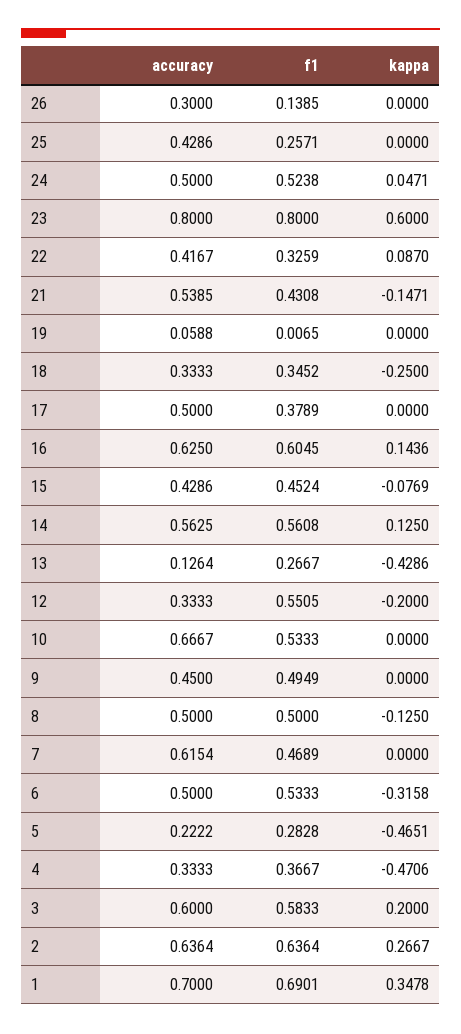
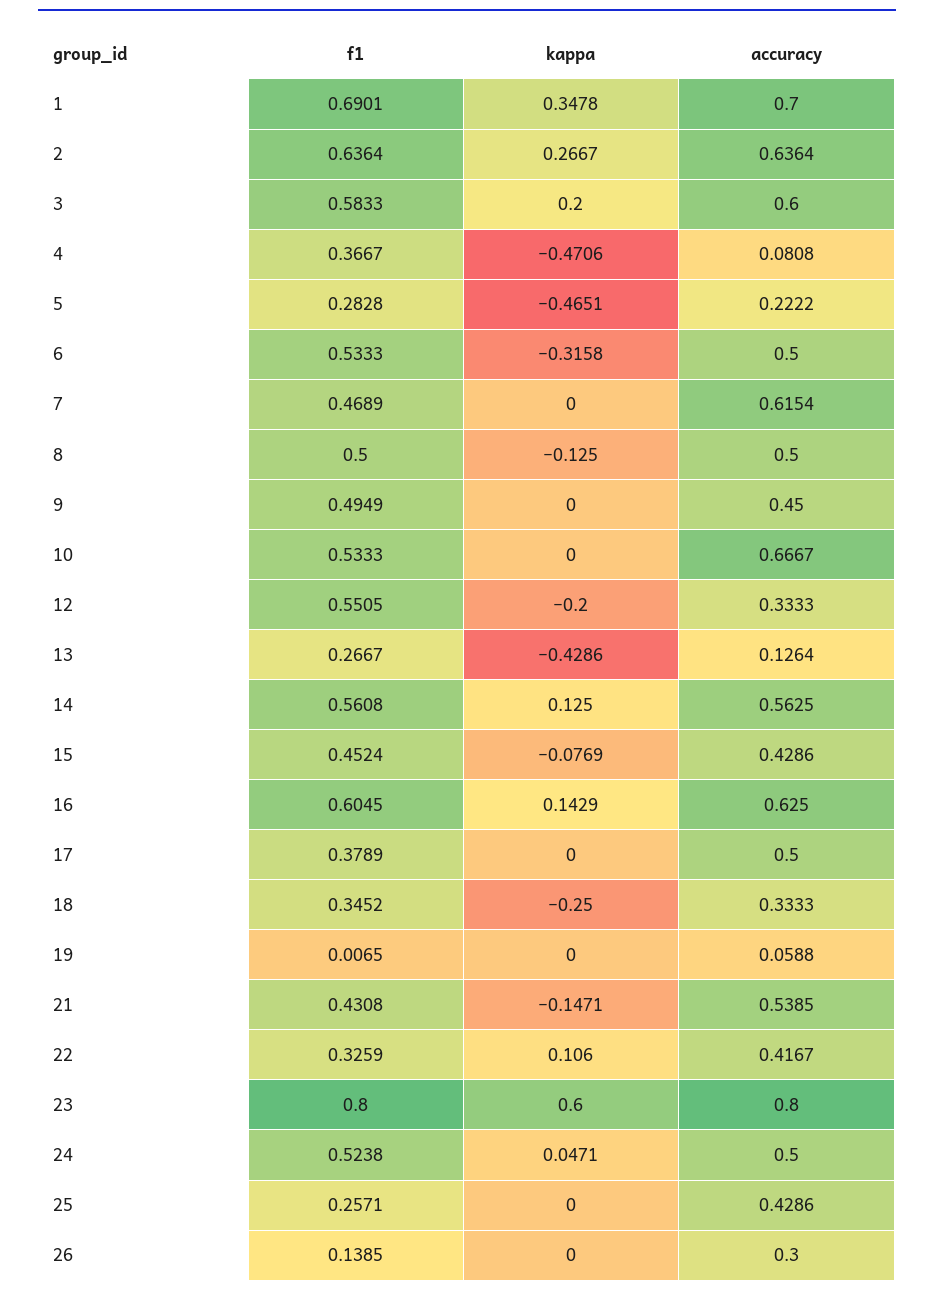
kappa, 22: 0.087 -> 0.106
kappa, 16: 0.1436 -> 0.1429
accuracy, 4: 0.3333 -> 0.0808

